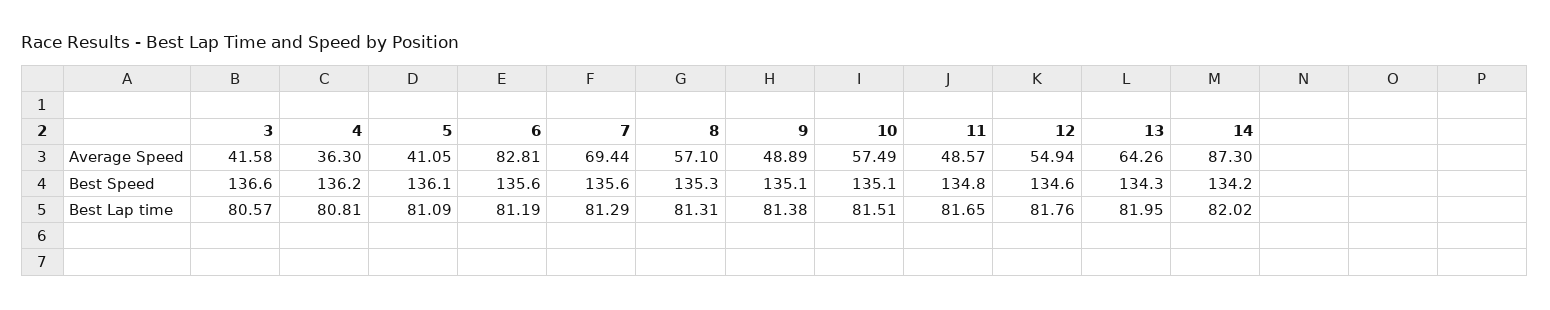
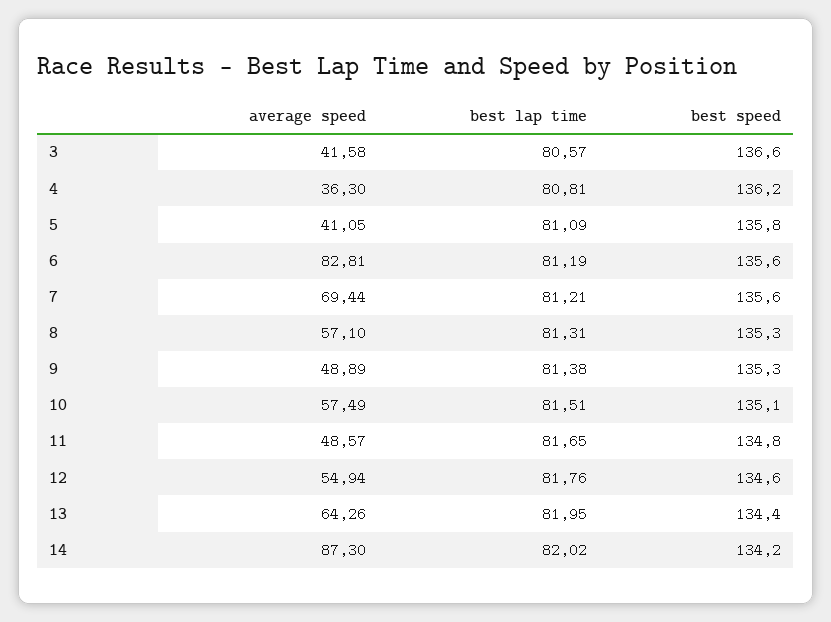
5, Best Speed: 136.1 -> 135.8
9, Best Speed: 135.1 -> 135.3
13, Best Speed: 134.3 -> 134.4
7, Best Lap time: 81.29 -> 81.21

